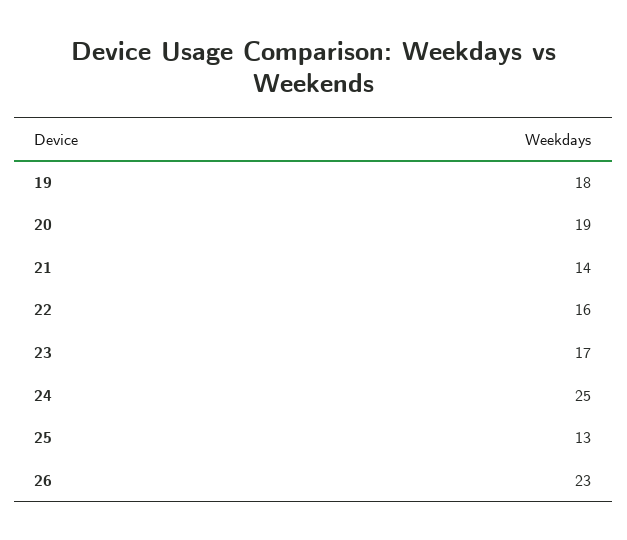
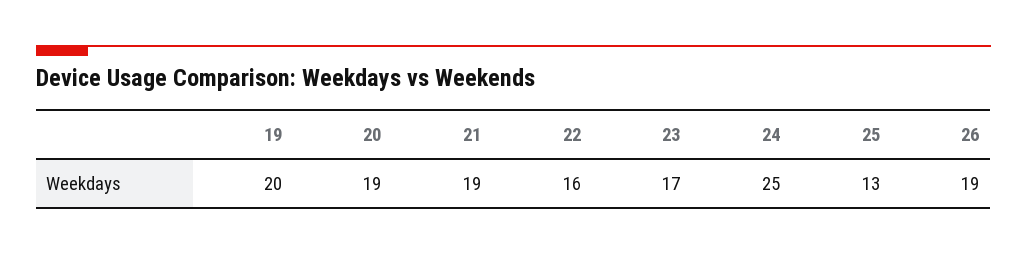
19: 18 -> 20
21: 14 -> 19
26: 23 -> 19

